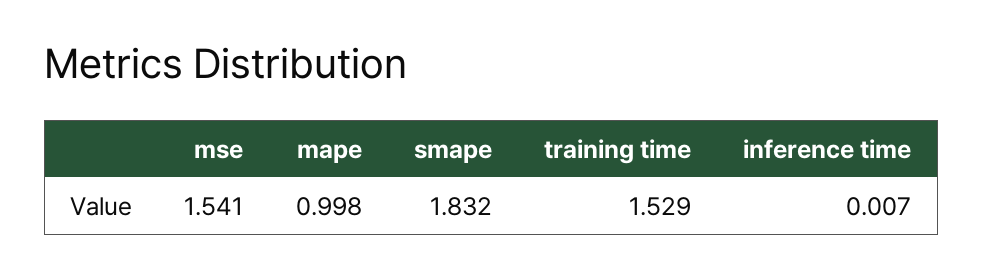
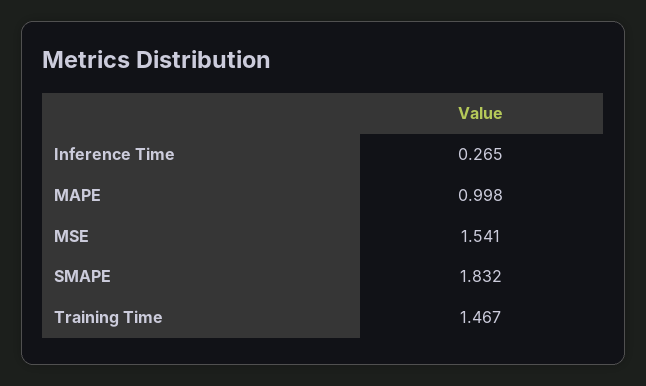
training time: 1.529 -> 1.467
inference time: 0.007 -> 0.265

